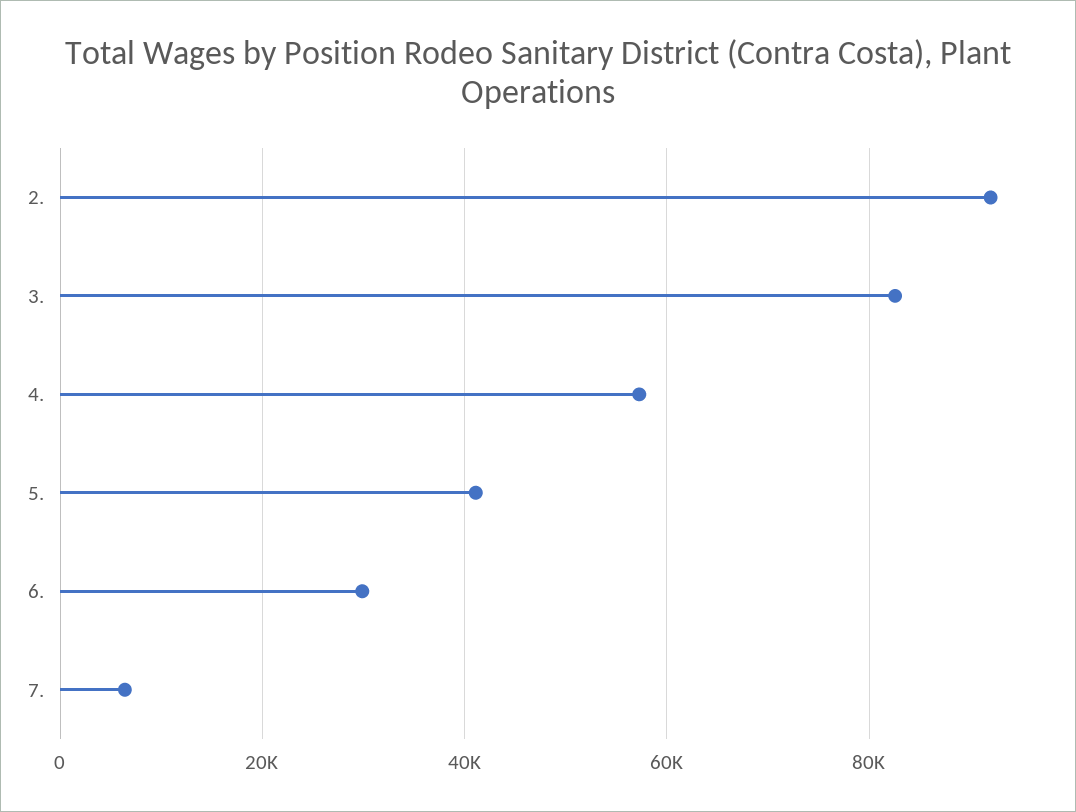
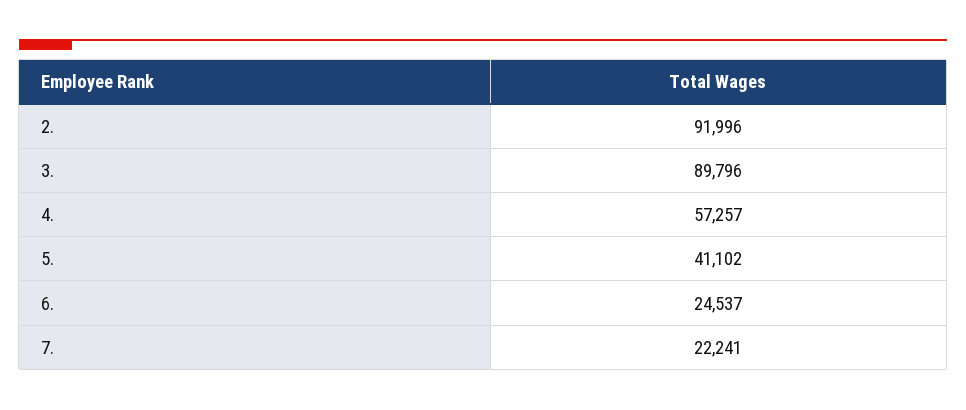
3.: 82000 -> 89796
6.: 30000 -> 24537
7.: 6000 -> 22241

